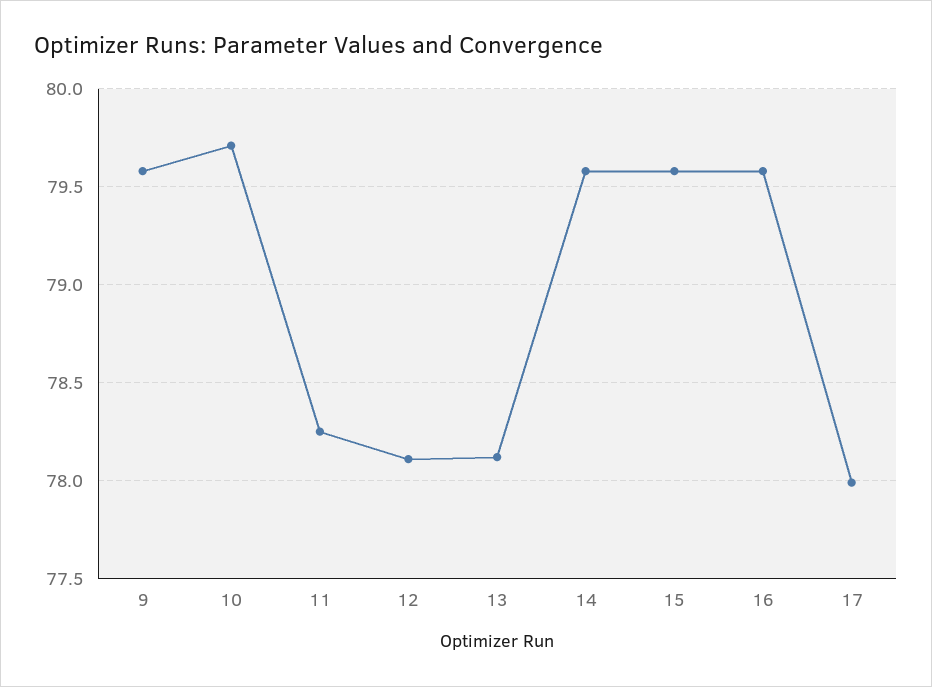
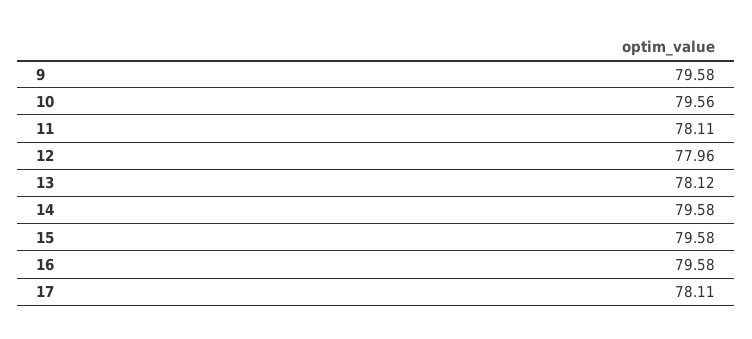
10: 79.7 -> 79.56
11: 78.25 -> 78.11
12: 78.1 -> 77.96
17: 78 -> 78.11

